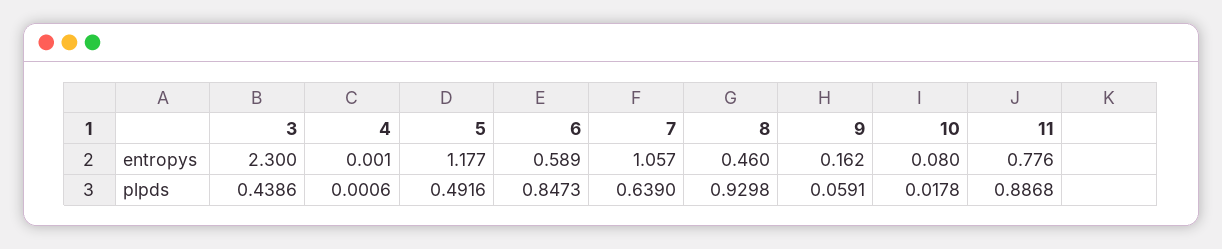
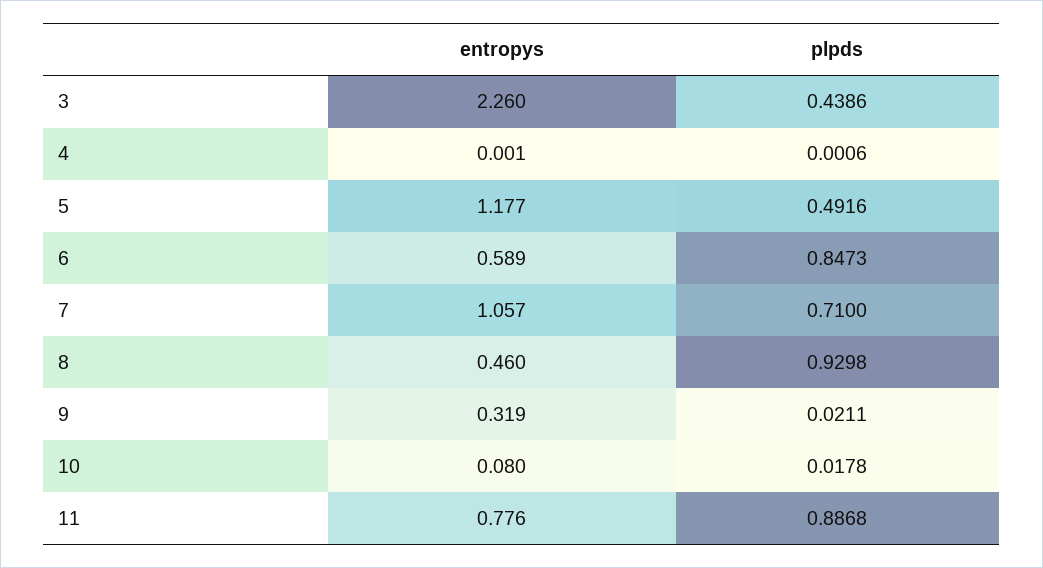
3, entropys: 2.3 -> 2.26
9, entropys: 0.162 -> 0.319
7, plpds: 0.639 -> 0.71
9, plpds: 0.0591 -> 0.0211

